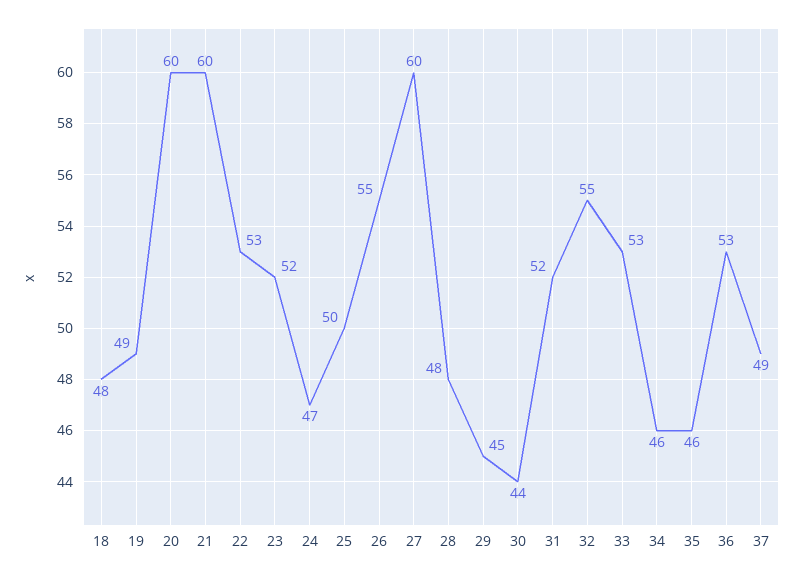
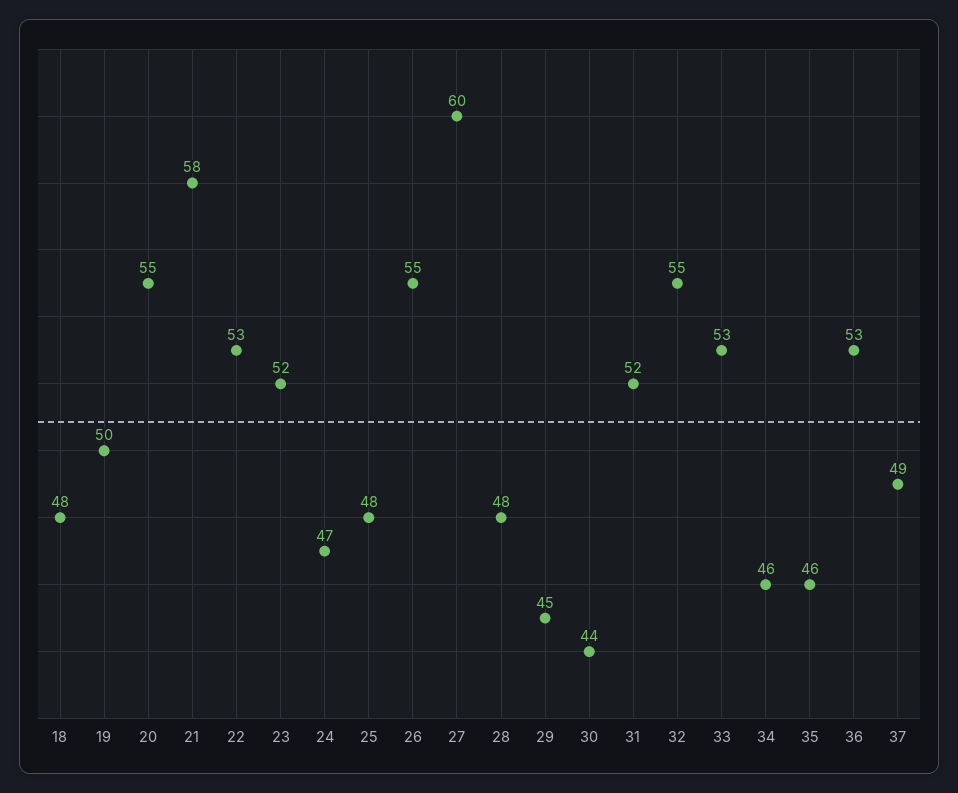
19: 49 -> 50
20: 60 -> 55
21: 60 -> 58
25: 50 -> 48

